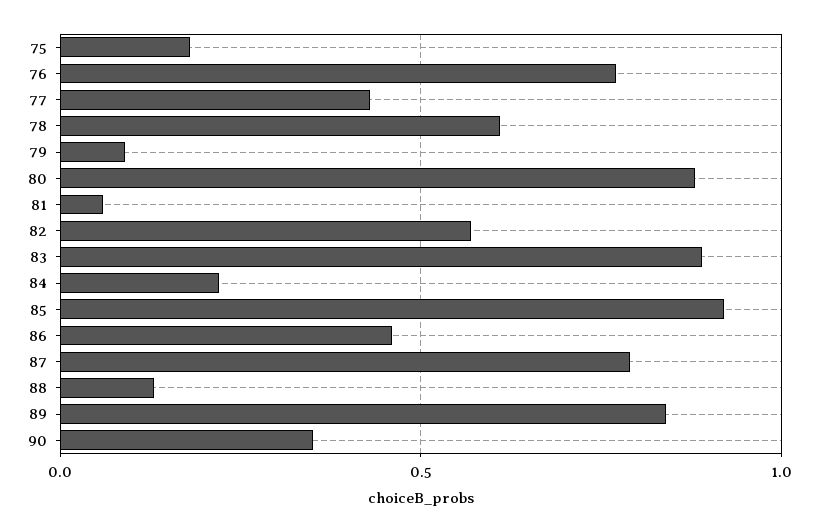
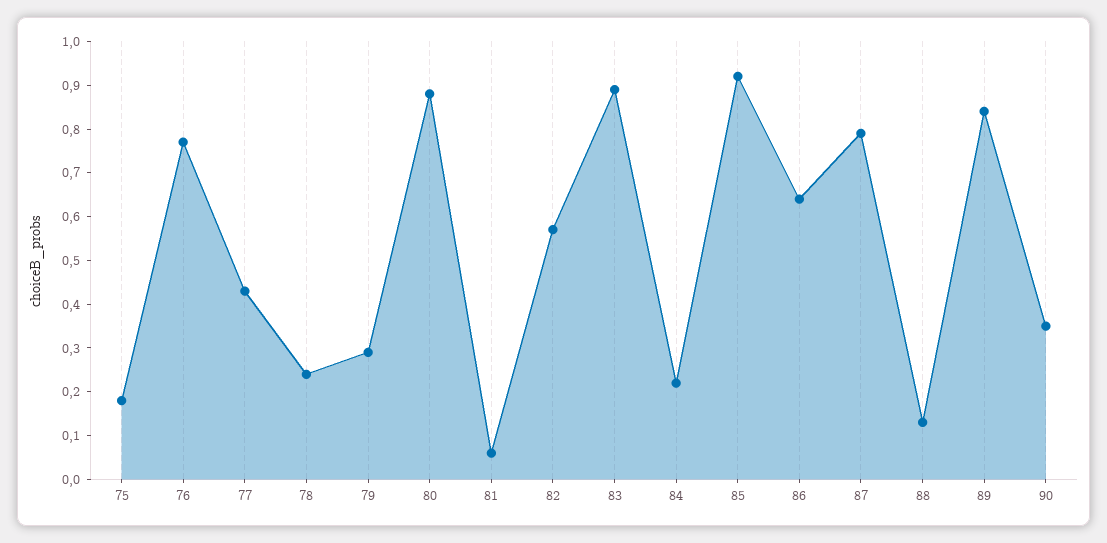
78: 0.6 -> 0.25
79: 0.1 -> 0.3
86: 0.45 -> 0.65

